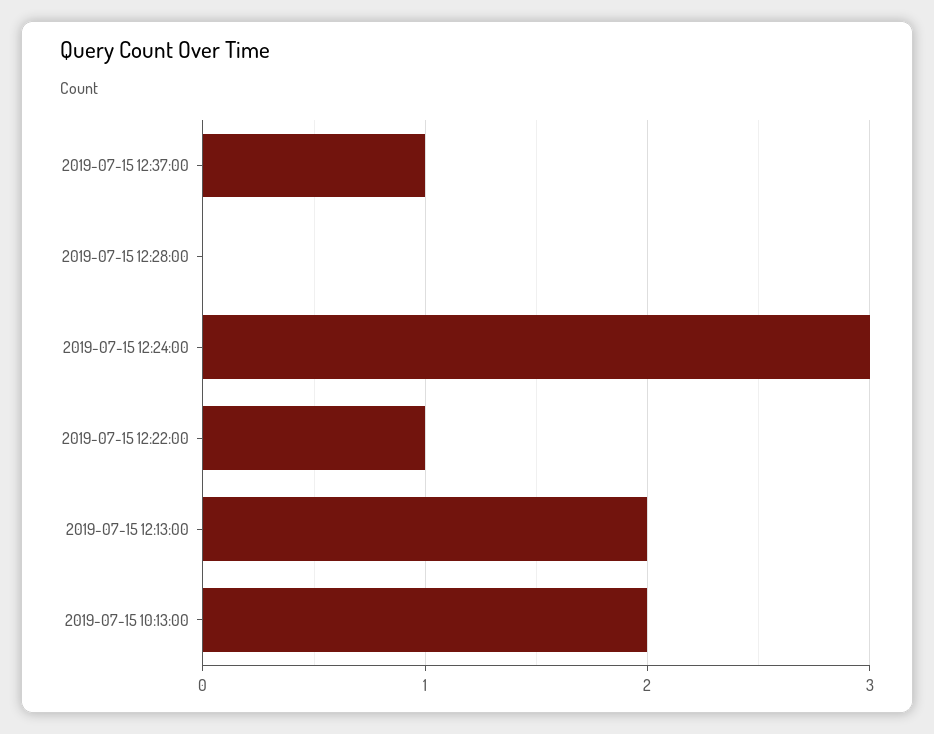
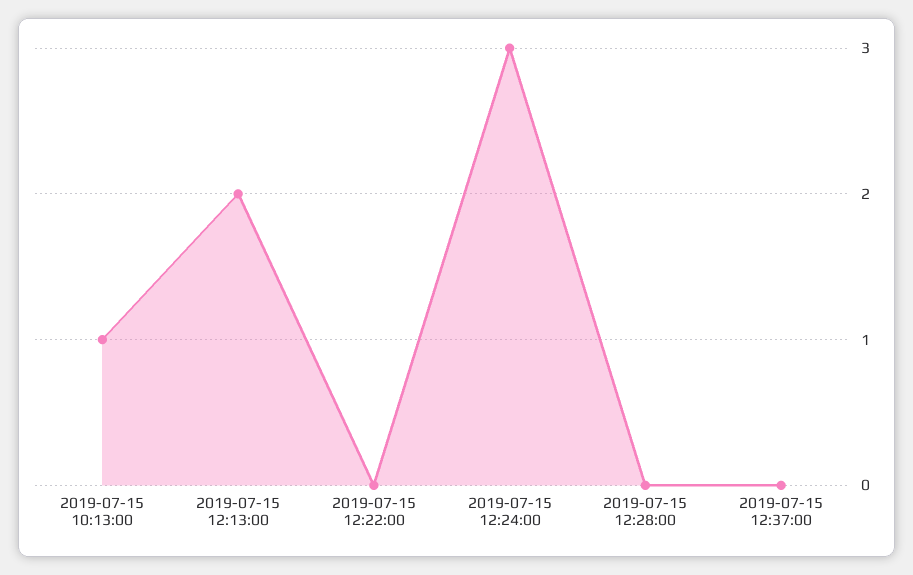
2019-07-15 12:37:00: 1 -> 0
2019-07-15 12:22:00: 1 -> 0
2019-07-15 10:13:00: 2 -> 1

